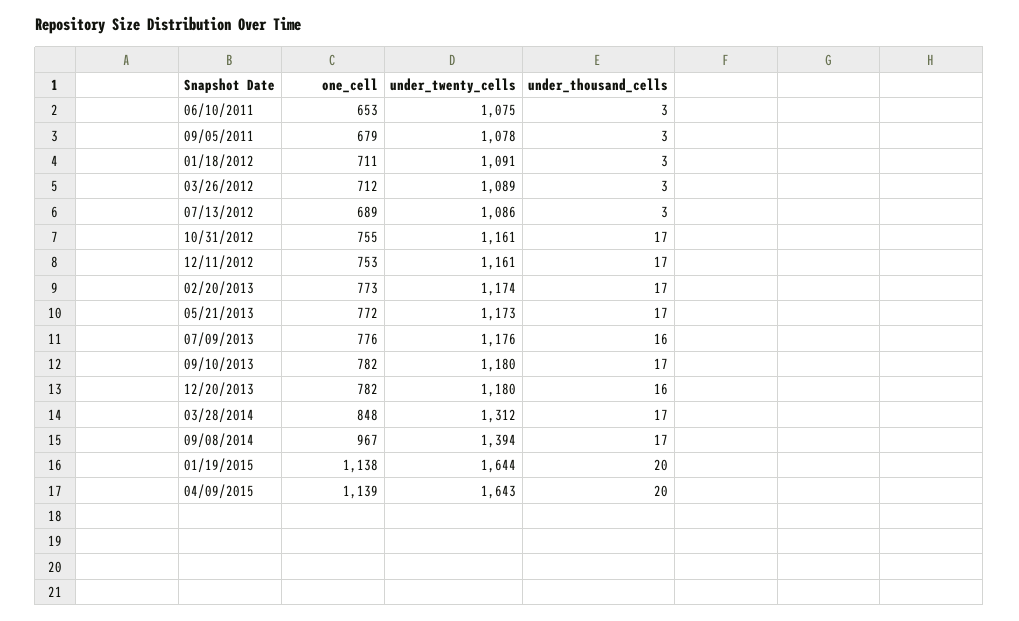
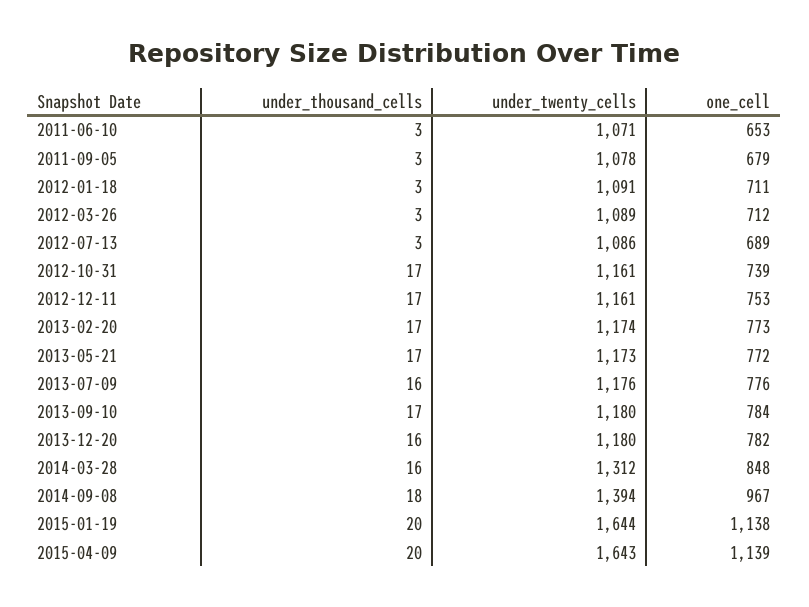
under_twenty_cells, 06/10/2011: 1075 -> 1071
one_cell, 10/31/2012: 755 -> 739
one_cell, 09/10/2013: 782 -> 784
under_thousand_cells, 03/28/2014: 17 -> 16
under_thousand_cells, 09/08/2014: 17 -> 18

